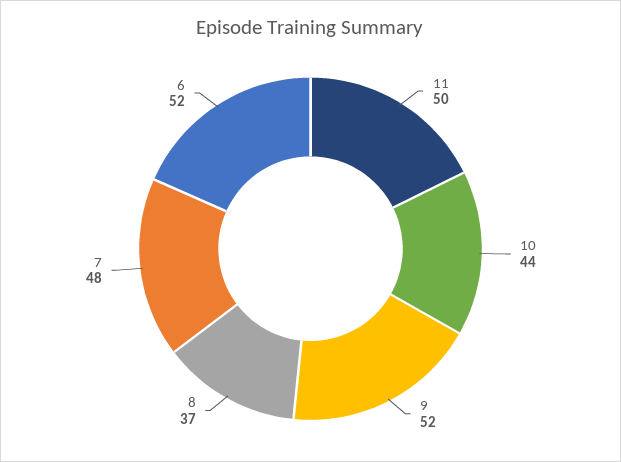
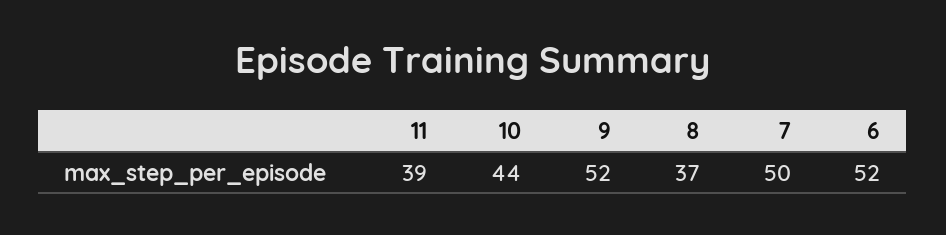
11: 50 -> 39
7: 48 -> 50

